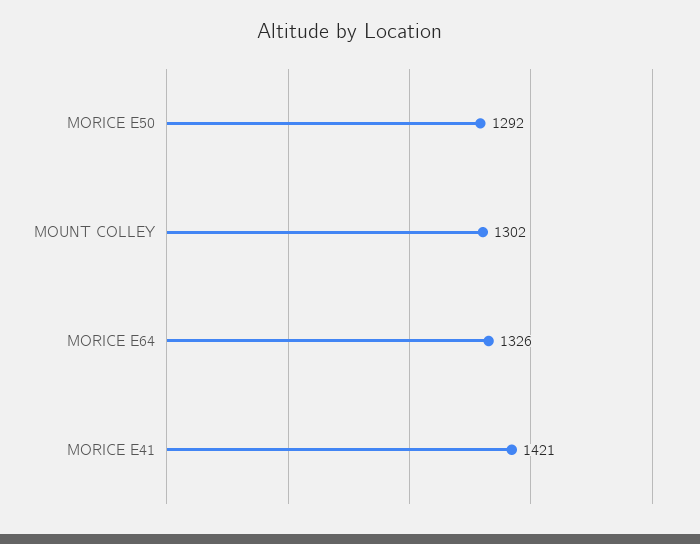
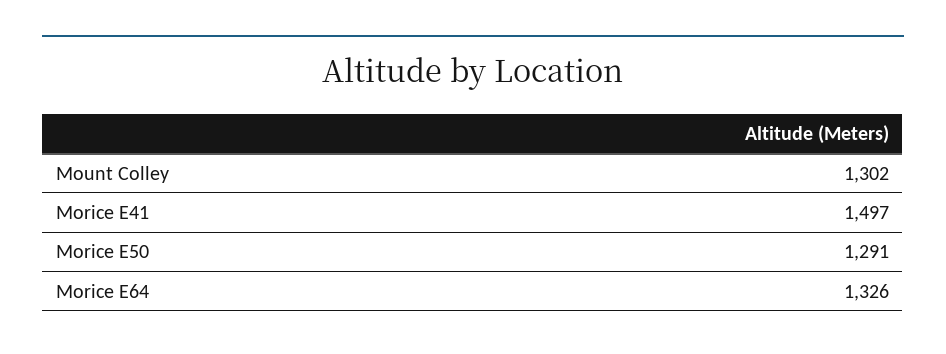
MORICE E50: 1292 -> 1291
MORICE E41: 1421 -> 1497

